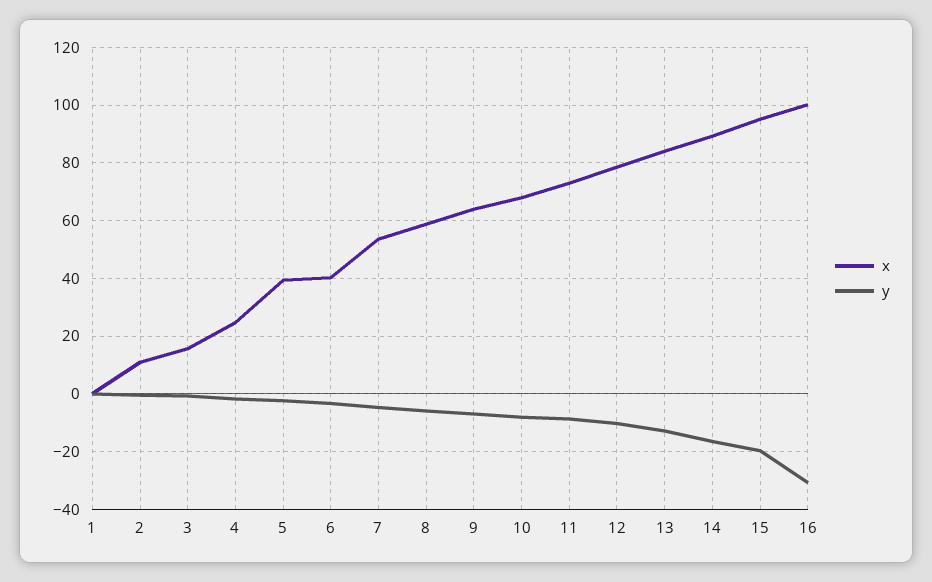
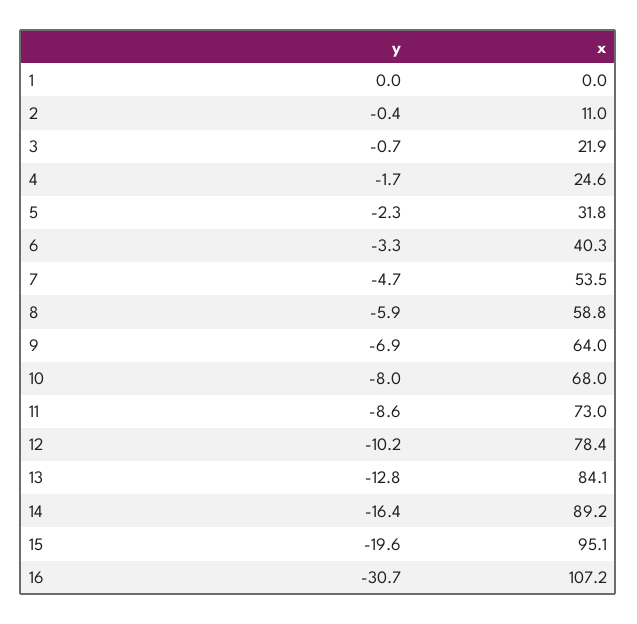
x, 3: 15 -> 21.9
x, 5: 40 -> 31.8
x, 16: 100 -> 107.2

